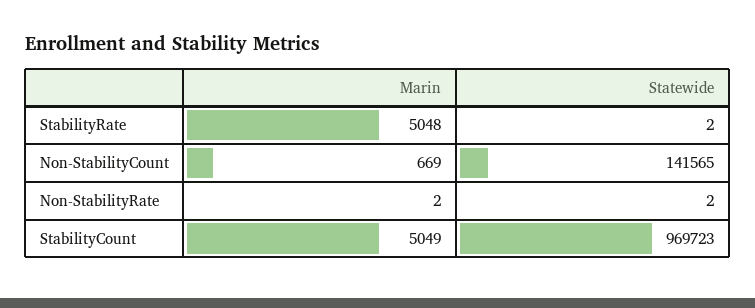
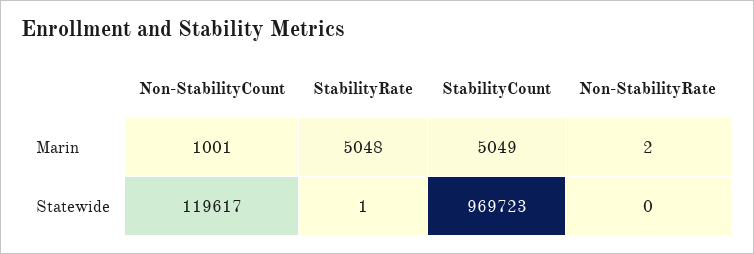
Statewide, StabilityRate: 2 -> 1
Marin, Non-StabilityCount: 669 -> 1001
Statewide, Non-StabilityCount: 141565 -> 119617
Statewide, Non-StabilityRate: 2 -> 0

